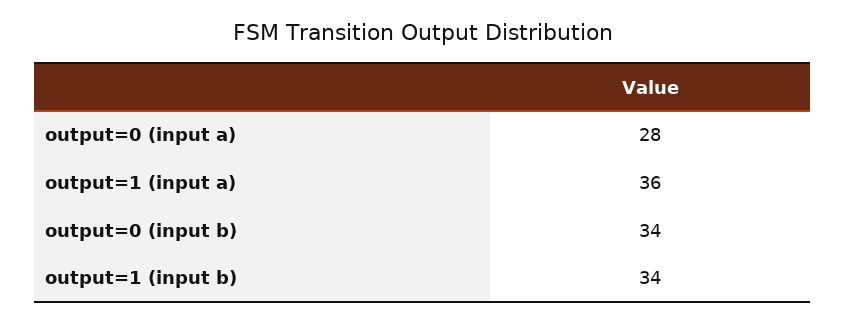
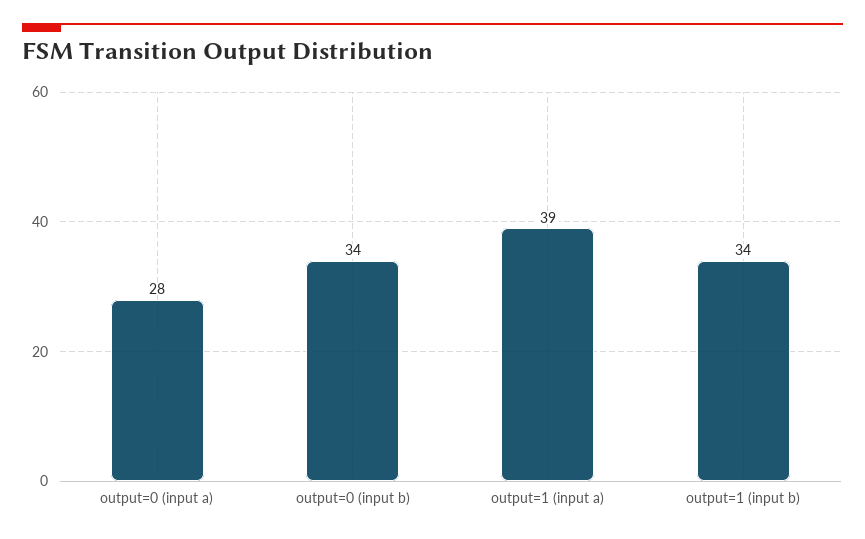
output=1 (input a): 36 -> 39

